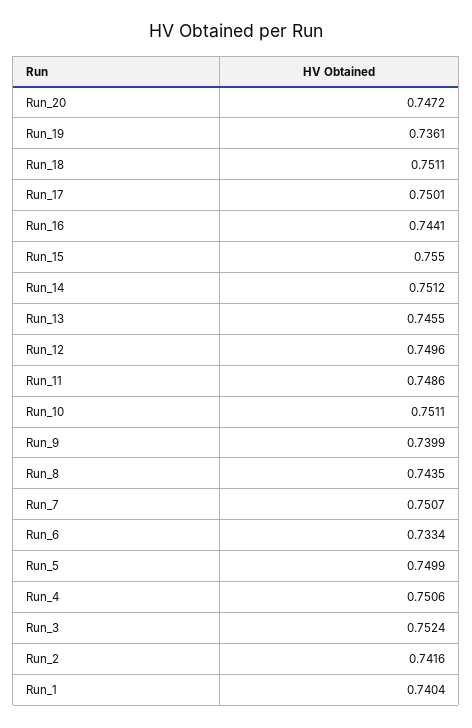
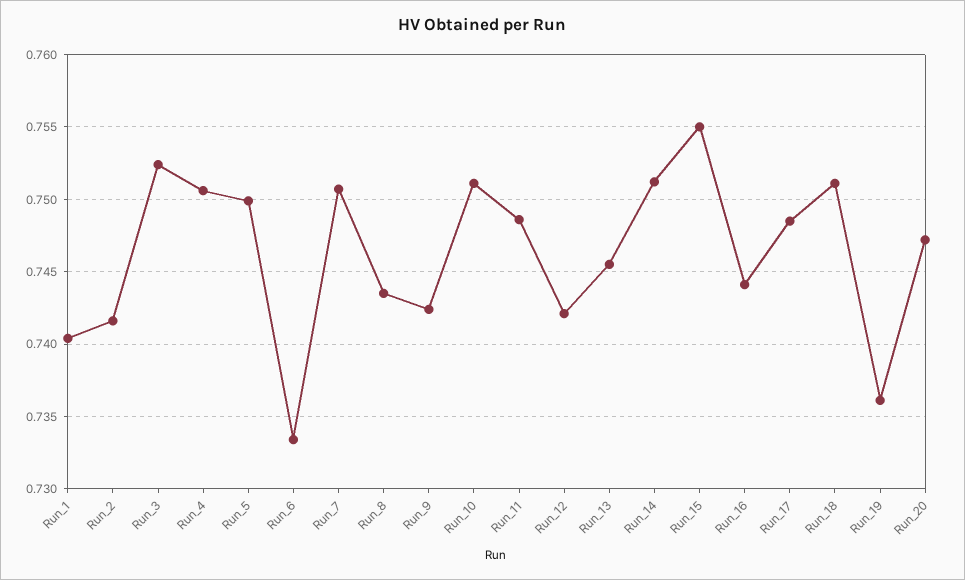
Run_17: 0.7501 -> 0.7485
Run_12: 0.7496 -> 0.742
Run_9: 0.7399 -> 0.7425

